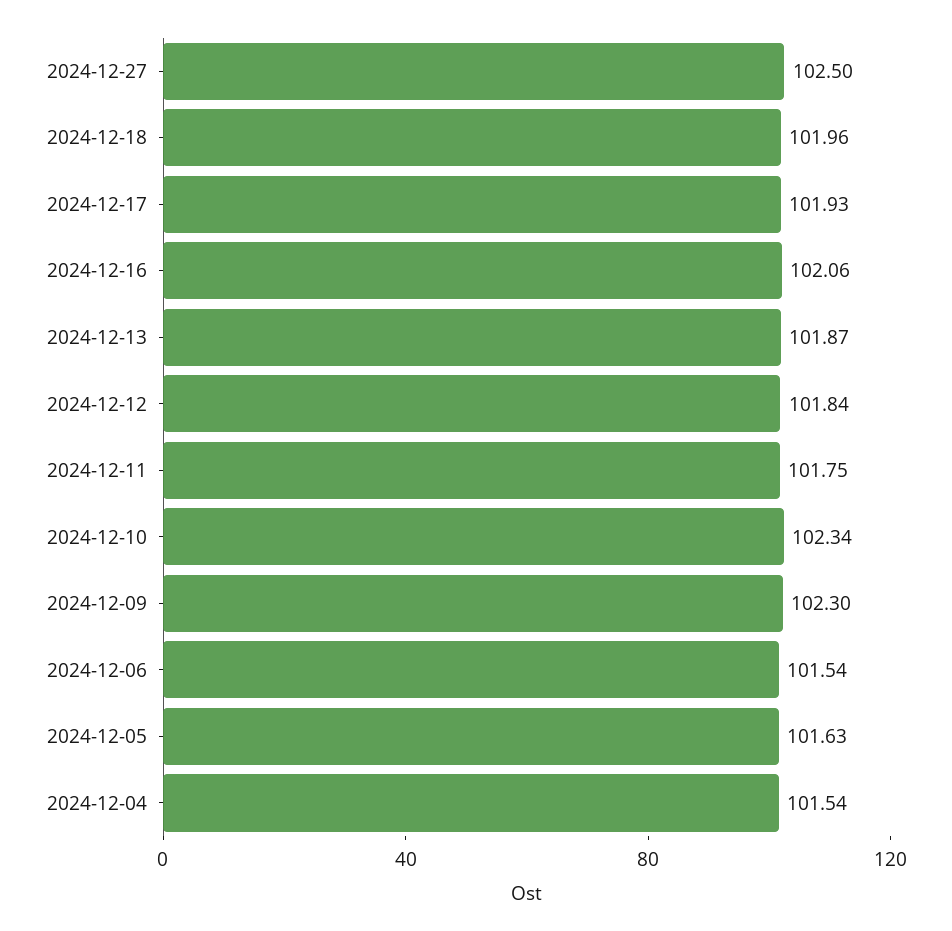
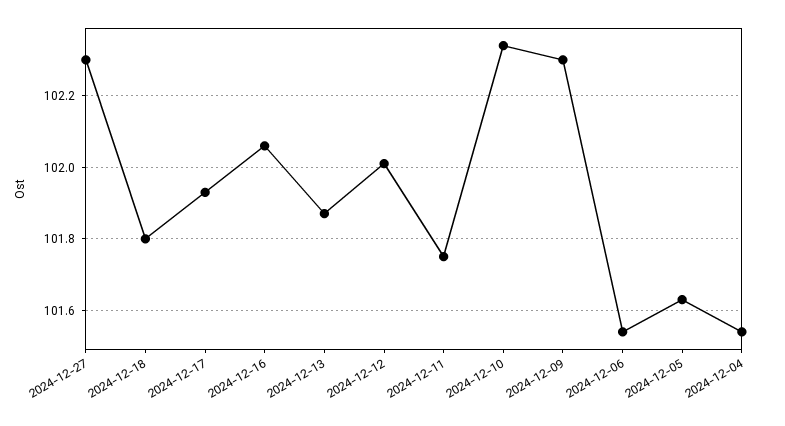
2024-12-27: 102.5 -> 102.3
2024-12-18: 101.96 -> 101.8
2024-12-12: 101.84 -> 102

